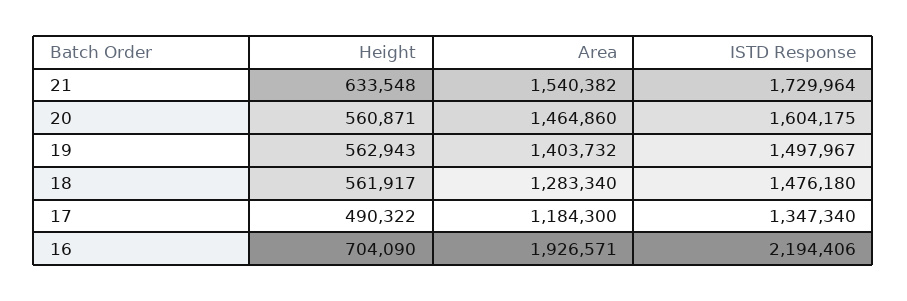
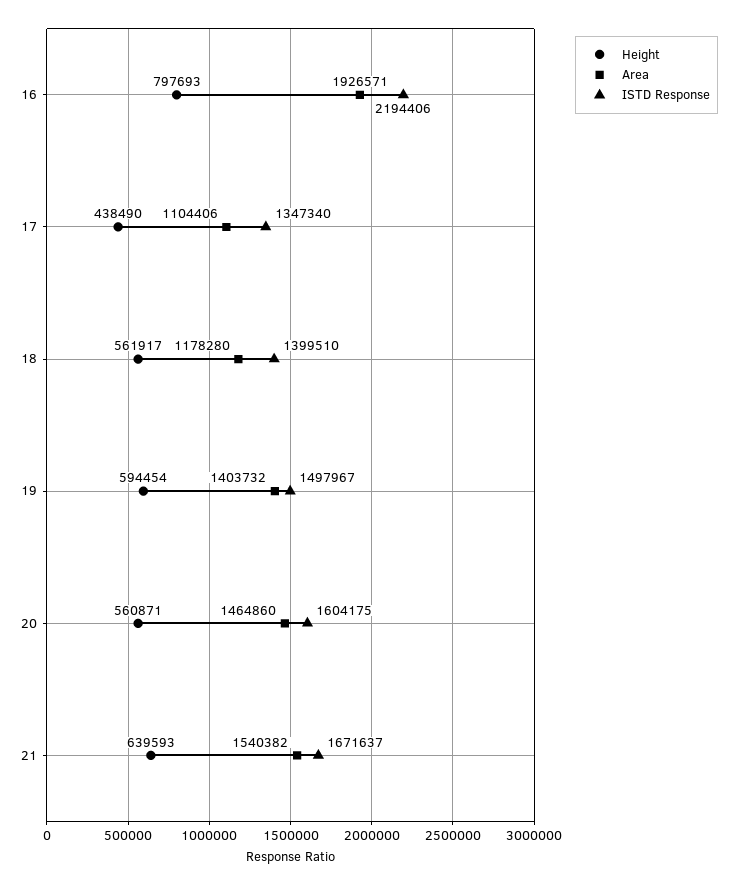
Height, 21: 633548 -> 639593
ISTD Response, 21: 1729964 -> 1671637
Height, 19: 562943 -> 594454
Area, 18: 1283340 -> 1178280
ISTD Response, 18: 1476180 -> 1399510
Height, 17: 490322 -> 438490
Area, 17: 1184300 -> 1104406
Height, 16: 704090 -> 797693

